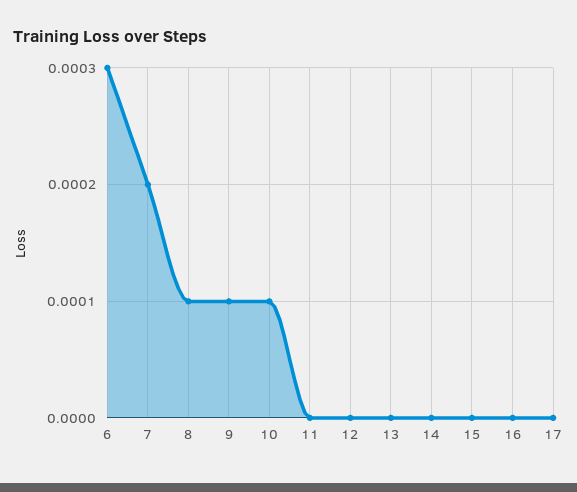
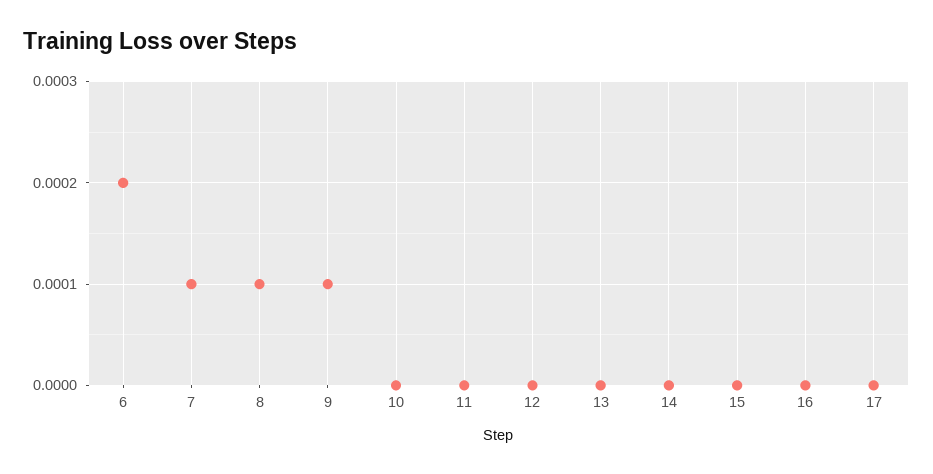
6: 0.0003 -> 0.0002
7: 0.0002 -> 0.0001
10: 0.0001 -> 0

